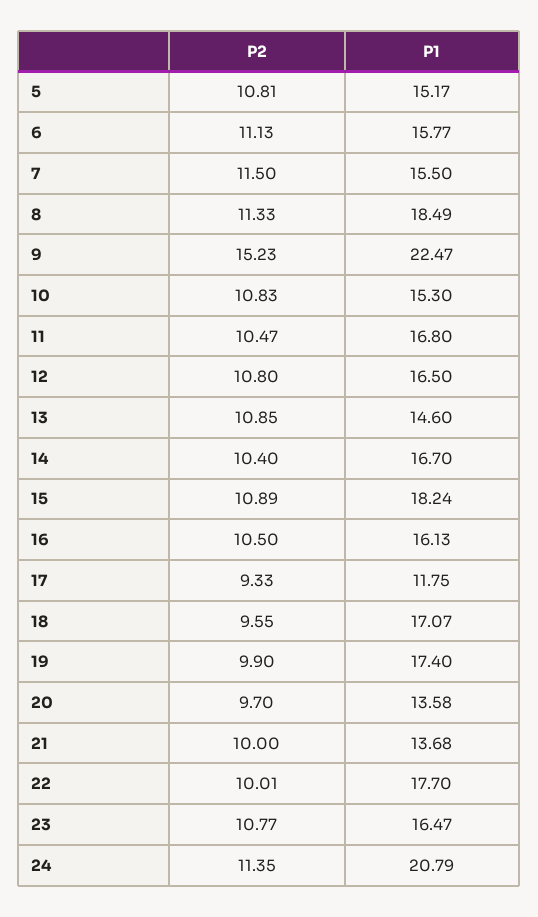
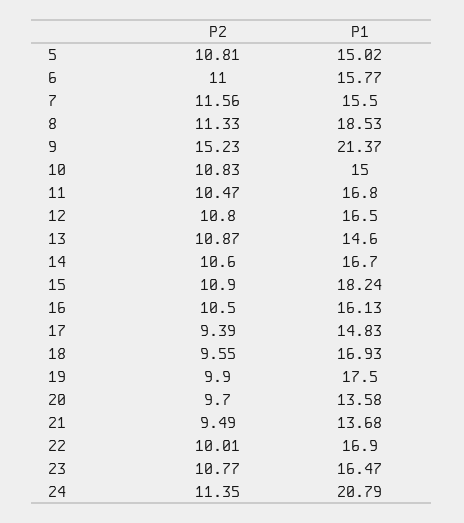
P1, 5: 15.17 -> 15.02
P2, 6: 11.13 -> 11
P2, 7: 11.5 -> 11.56
P1, 8: 18.49 -> 18.53
P1, 9: 22.47 -> 21.37
P1, 10: 15.3 -> 15
P2, 13: 10.85 -> 10.87
P2, 14: 10.4 -> 10.6
P2, 15: 10.89 -> 10.9
P2, 17: 9.33 -> 9.39
P1, 17: 11.75 -> 14.83
P1, 18: 17.07 -> 16.93
P1, 19: 17.4 -> 17.5
P2, 21: 10 -> 9.49
P1, 22: 17.7 -> 16.9

